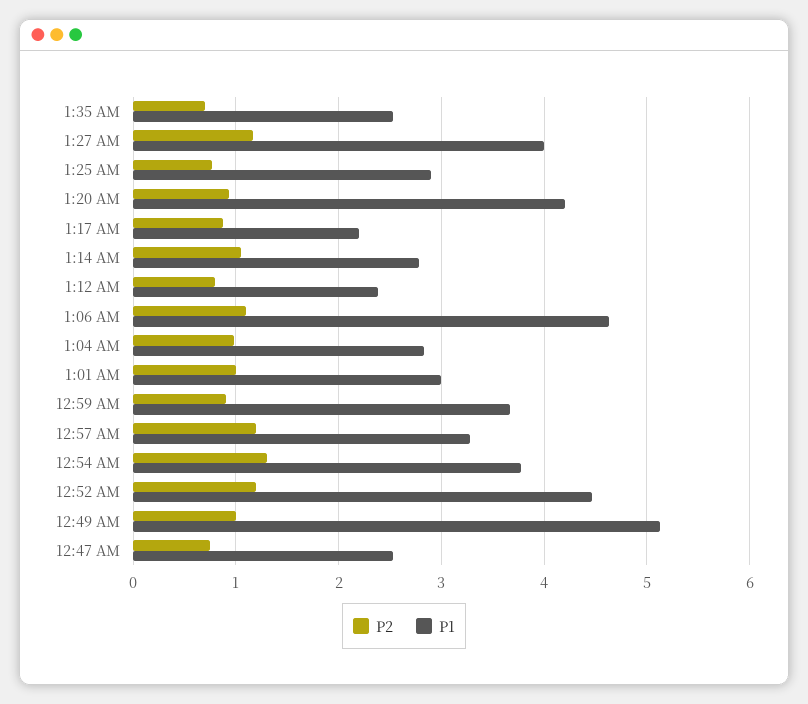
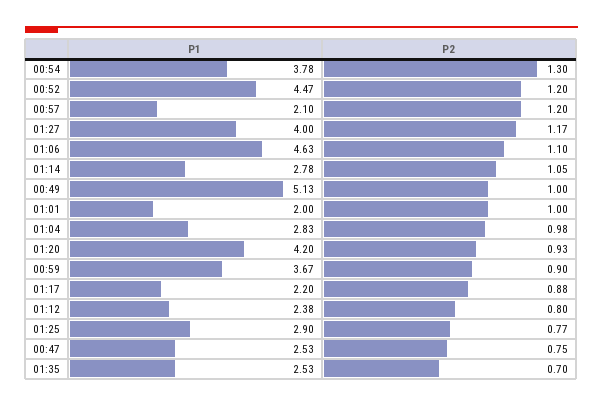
P1, 1:01 AM: 3 -> 2
P1, 12:57 AM: 3.3 -> 2.1

